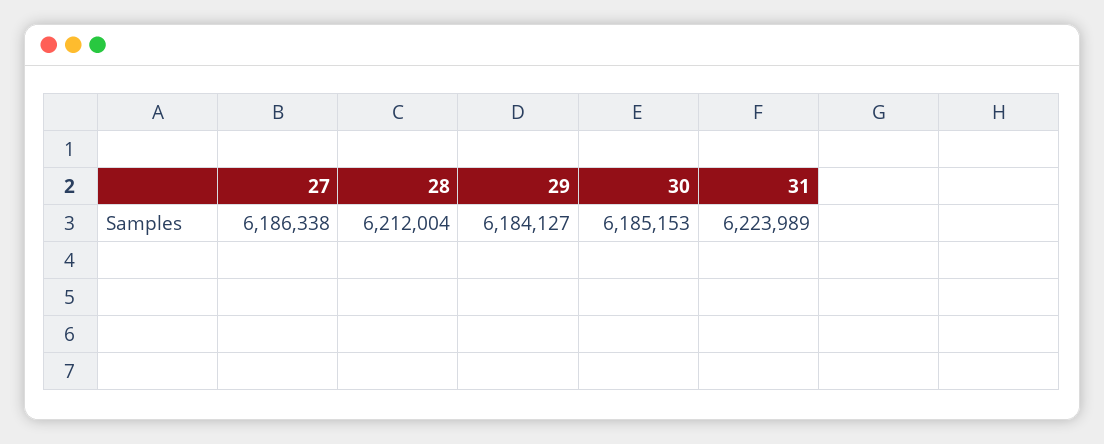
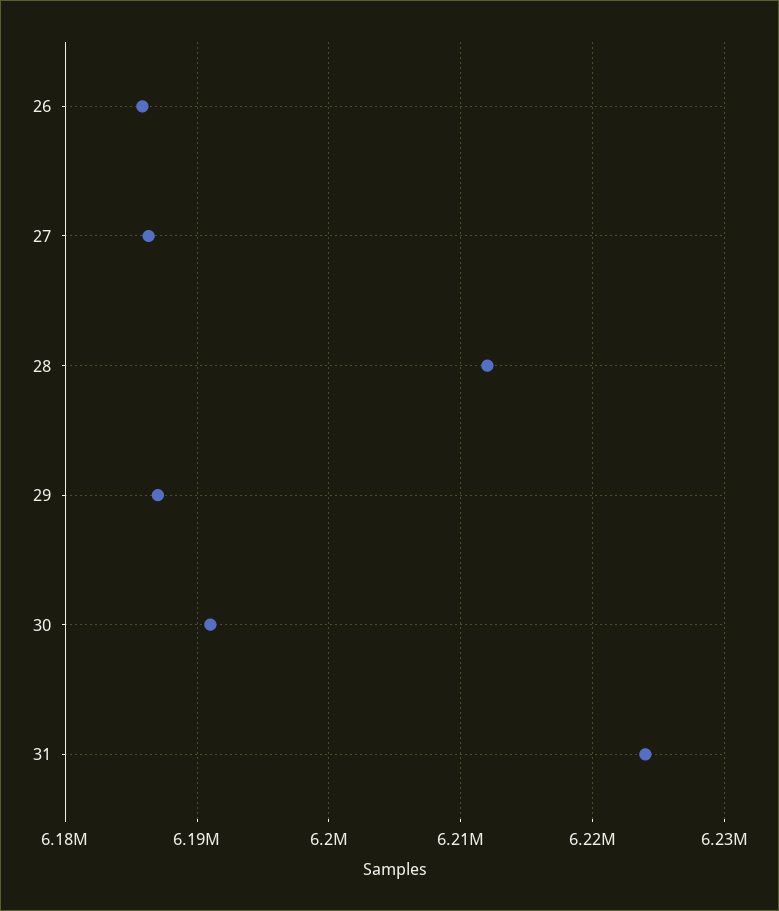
29: 6184127 -> 6187000
30: 6185153 -> 6191000
26: none -> 6186000

